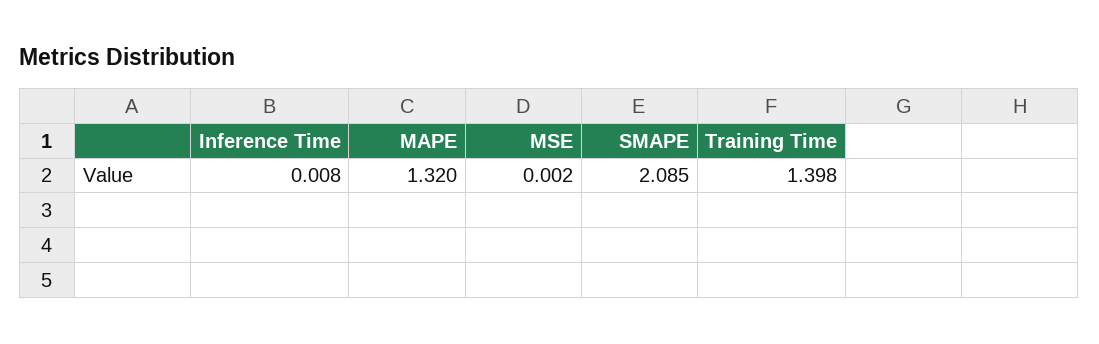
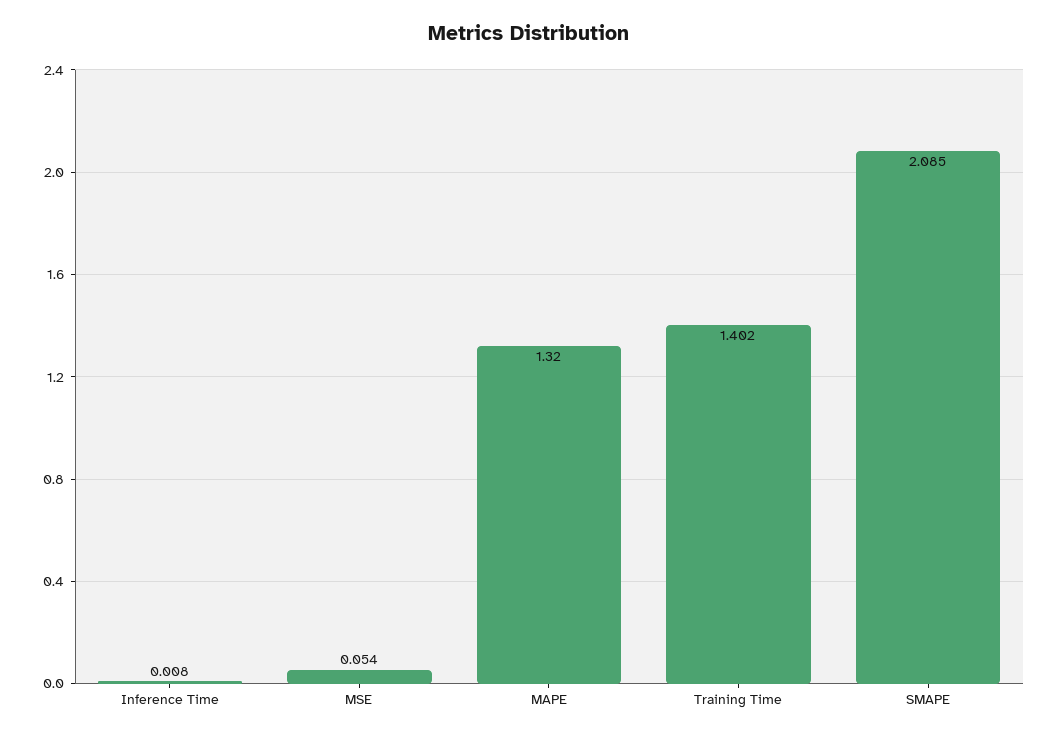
MSE: 0.002 -> 0.054
Training Time: 1.398 -> 1.402

